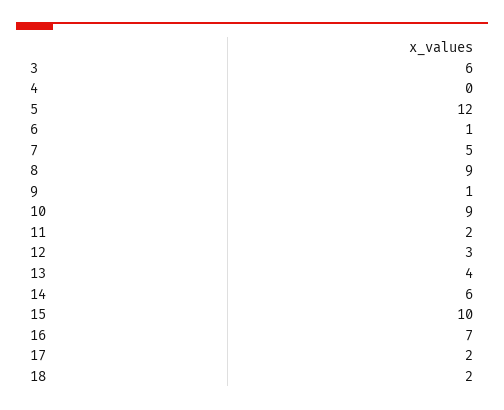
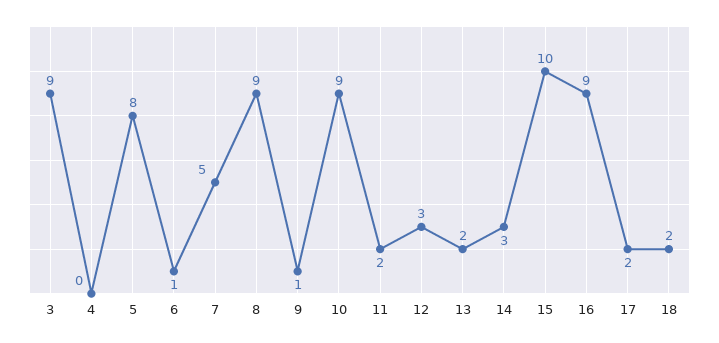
3: 6 -> 9
5: 12 -> 8
13: 4 -> 2
14: 6 -> 3
16: 7 -> 9

